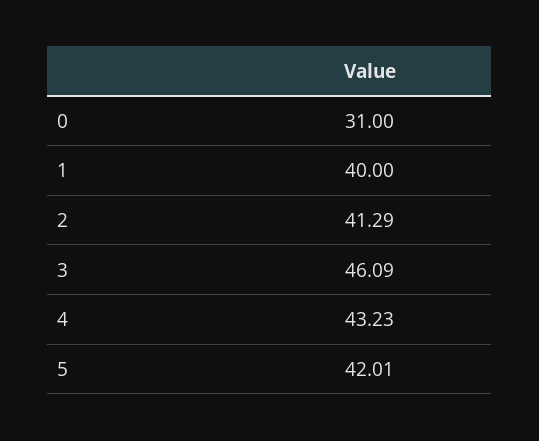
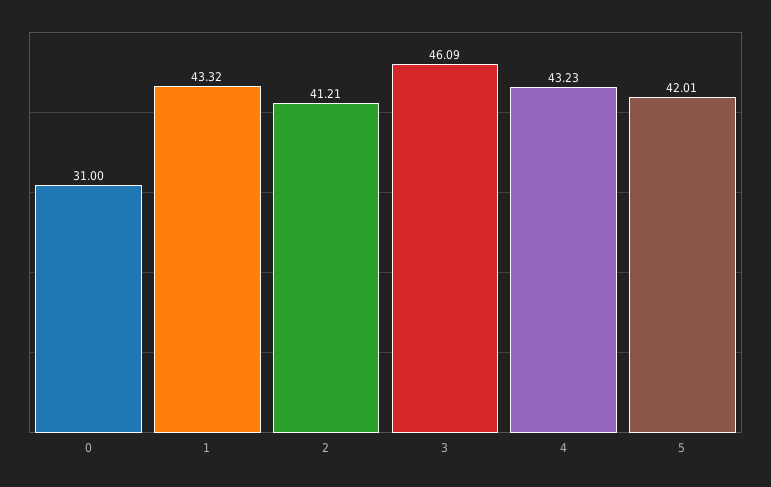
1: 40 -> 43.32
2: 41.29 -> 41.21

